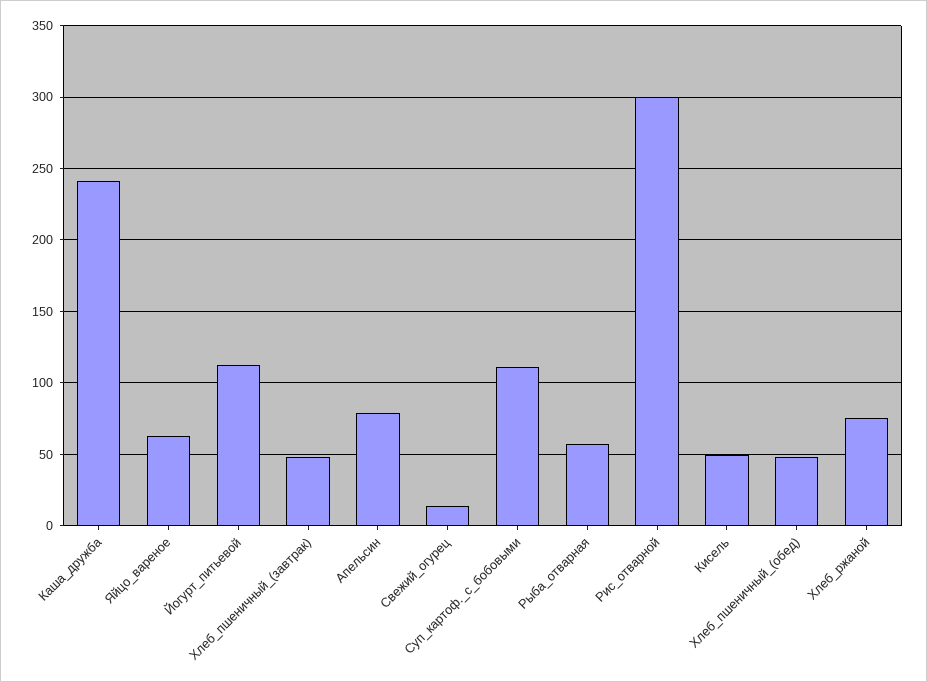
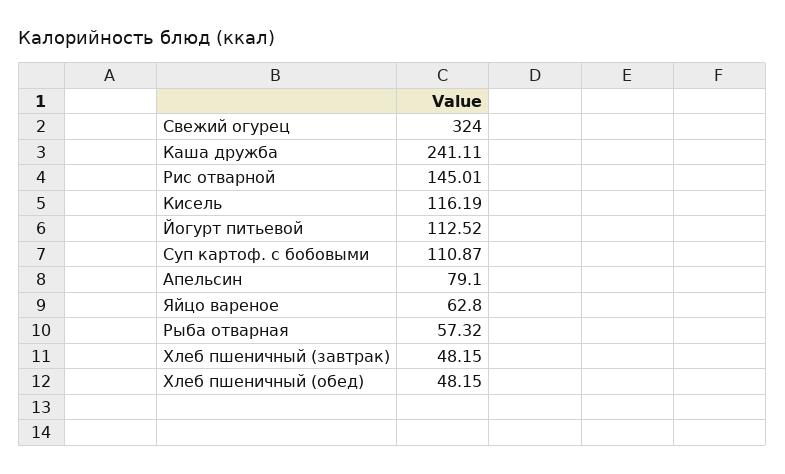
Свежий_огурец: 15 -> 324
Рис_отварной: 300 -> 145.01
Кисель: 50 -> 116.19
Хлеб_ржаной: 75 -> none

